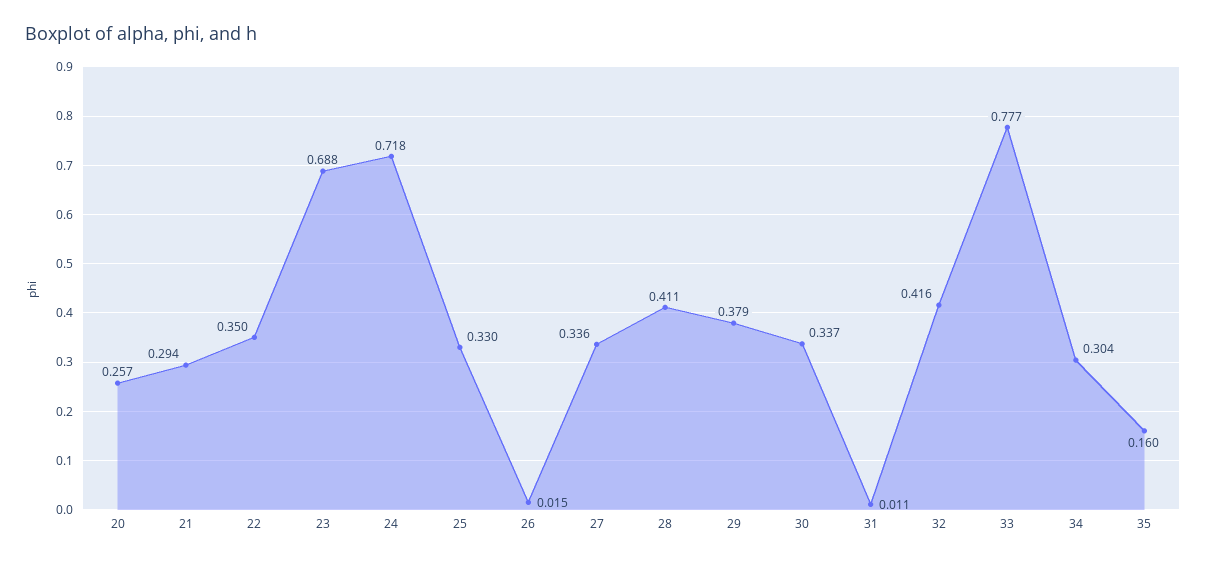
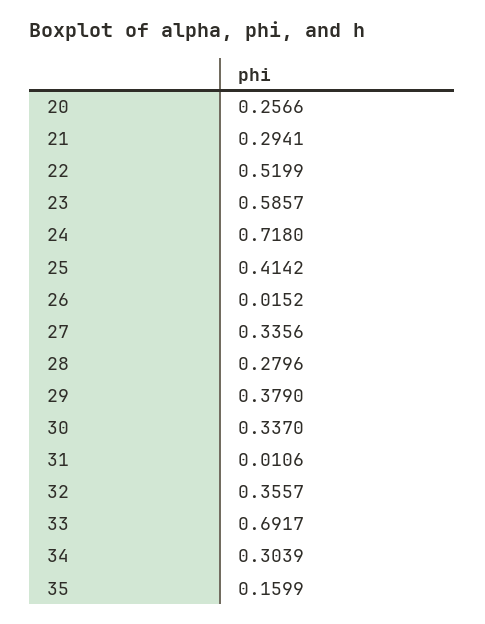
22: 0.35 -> 0.5199
23: 0.688 -> 0.5857
25: 0.33 -> 0.4142
28: 0.411 -> 0.2796
32: 0.416 -> 0.3557
33: 0.777 -> 0.6917

